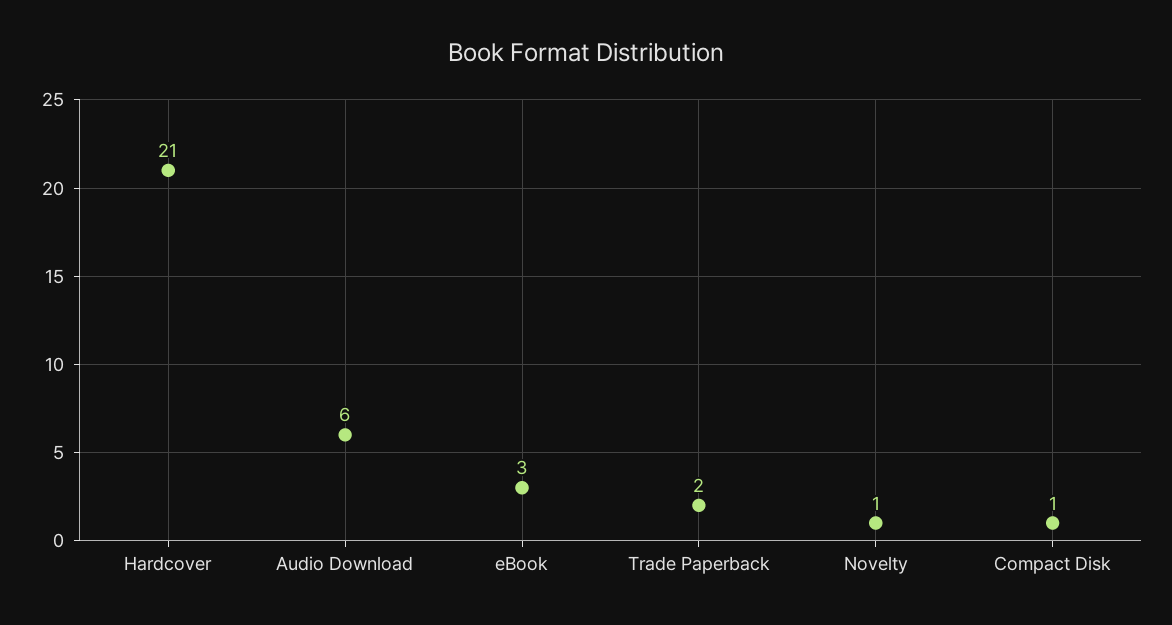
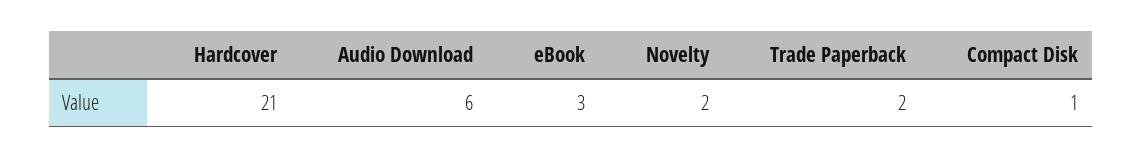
Novelty: 1 -> 2

